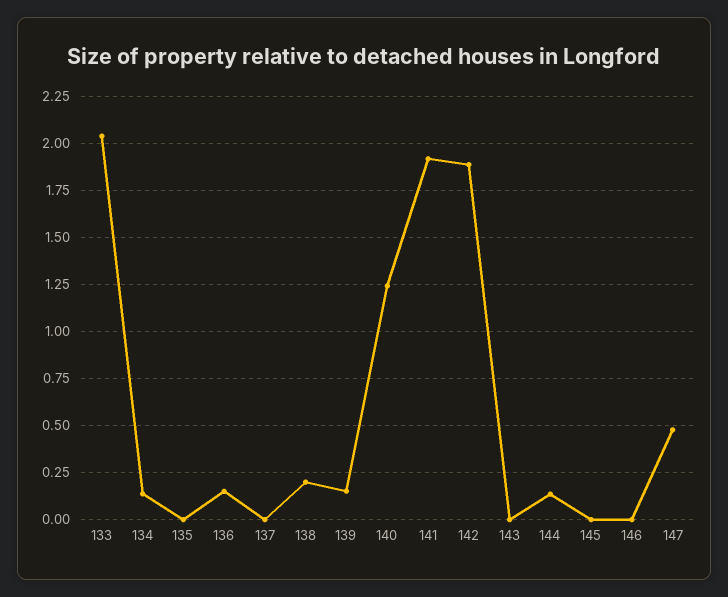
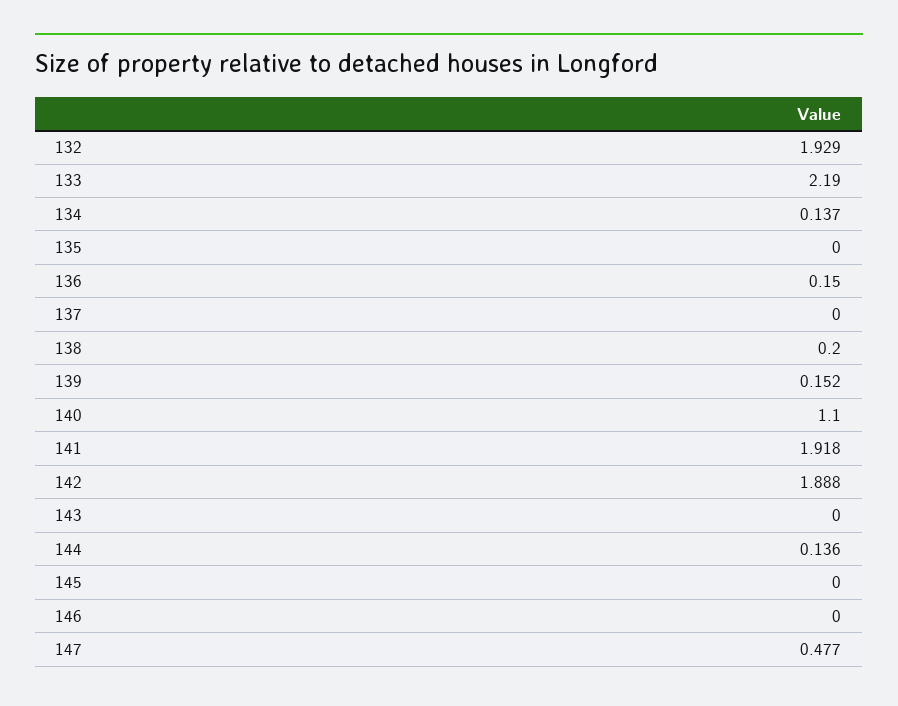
133: 2.05 -> 2.19
140: 1.25 -> 1.1
132: none -> 1.929

